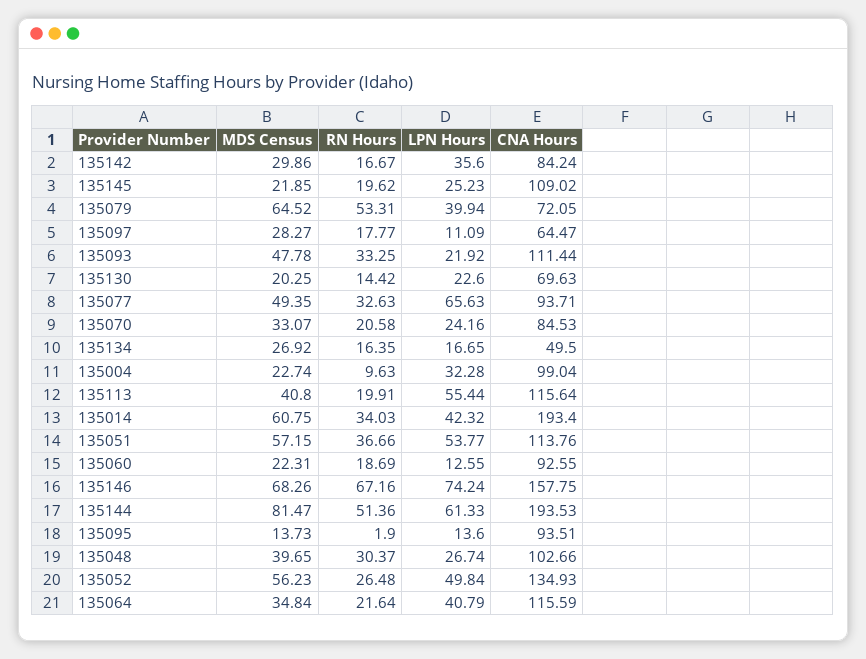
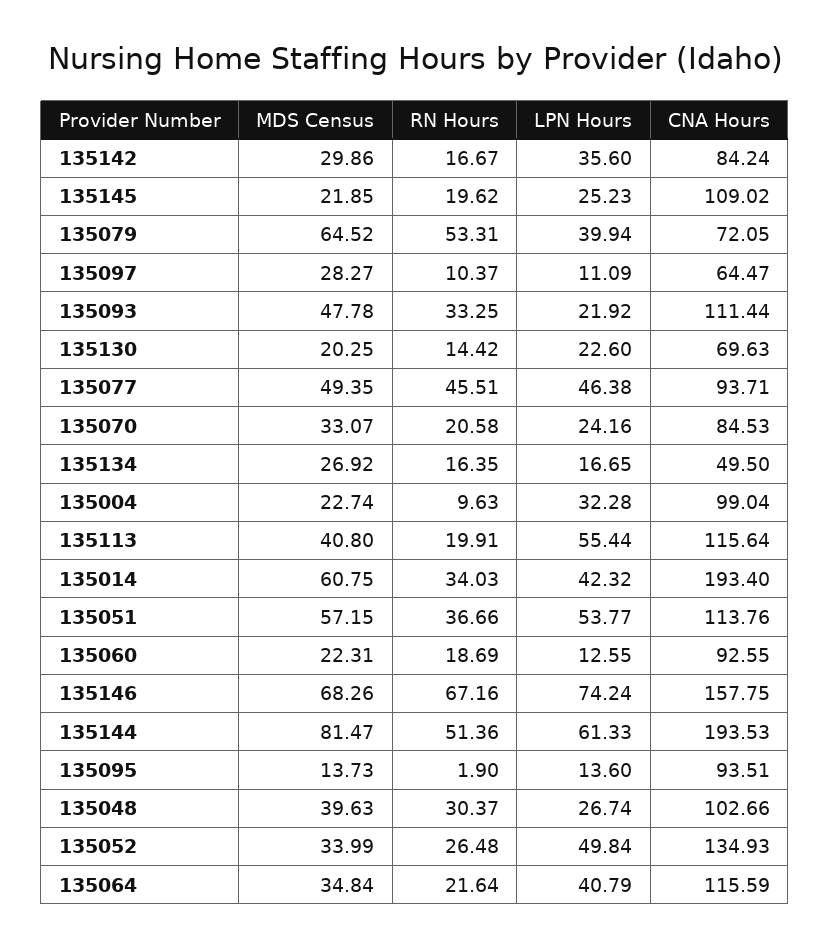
RN Hours, 135097: 17.77 -> 10.37
RN Hours, 135077: 32.63 -> 45.51
LPN Hours, 135077: 65.63 -> 46.38
MDS Census, 135048: 39.65 -> 39.63
MDS Census, 135052: 56.23 -> 33.99

